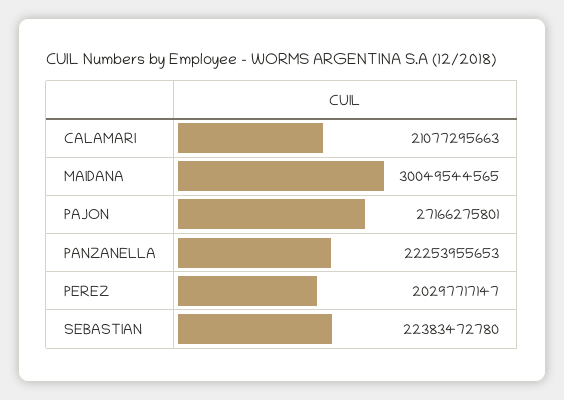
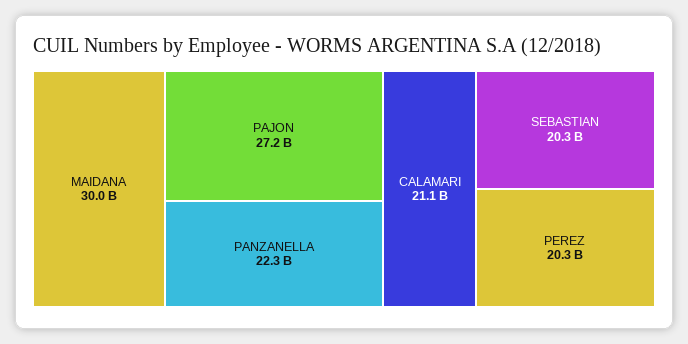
SEBASTIAN: 22383472780 -> 20300000000

